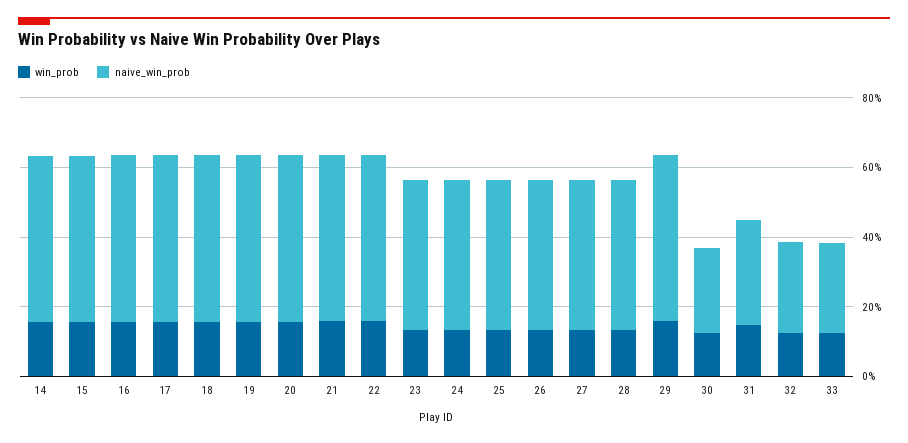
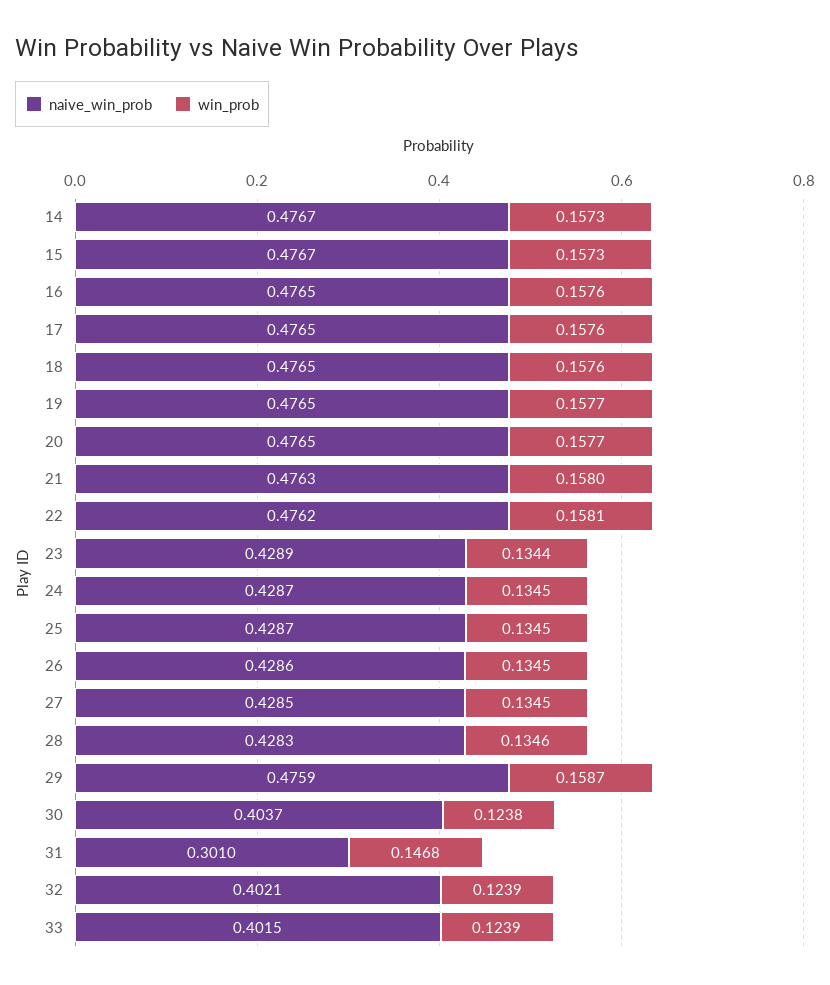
naive_win_prob, 30: 0.25 -> 0.4037
naive_win_prob, 32: 0.25 -> 0.4021
naive_win_prob, 33: 0.25 -> 0.4015

